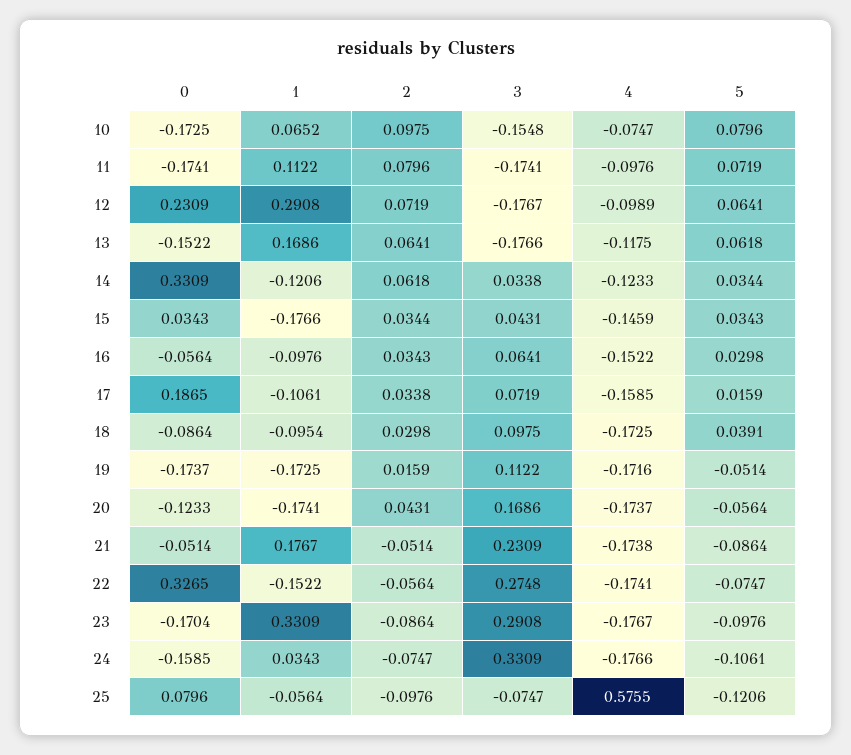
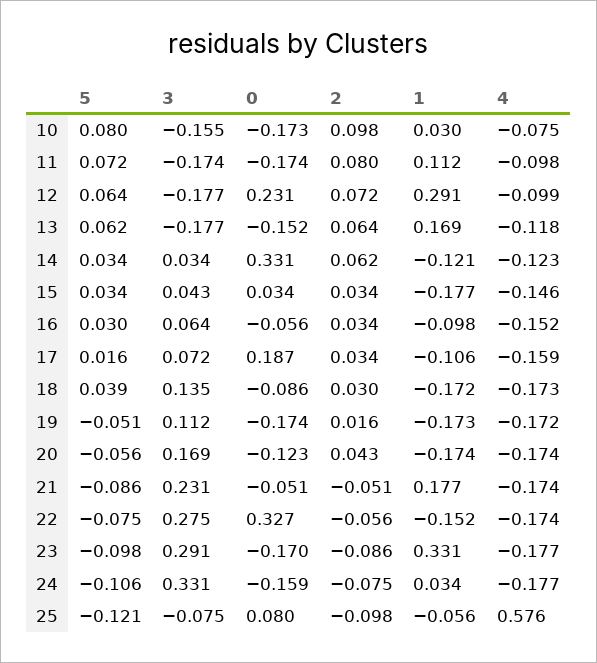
1, 10: 0.0652 -> 0.03
1, 18: -0.0954 -> -0.172
3, 18: 0.0975 -> 0.135

